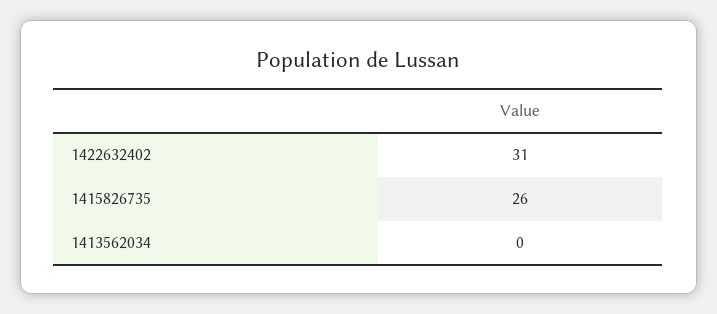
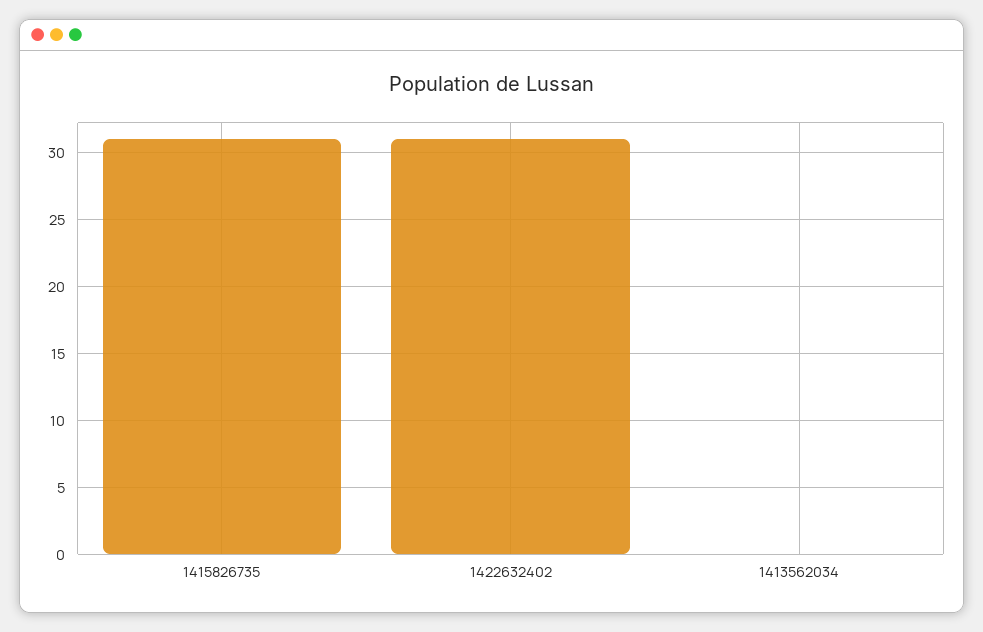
1415826735: 26 -> 31

